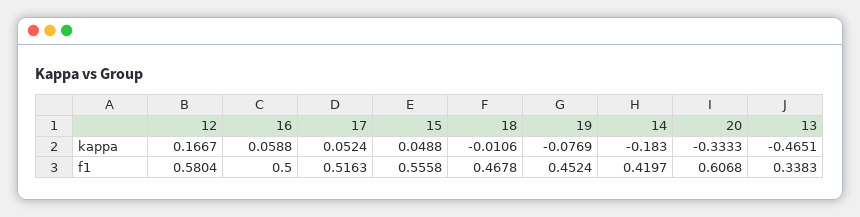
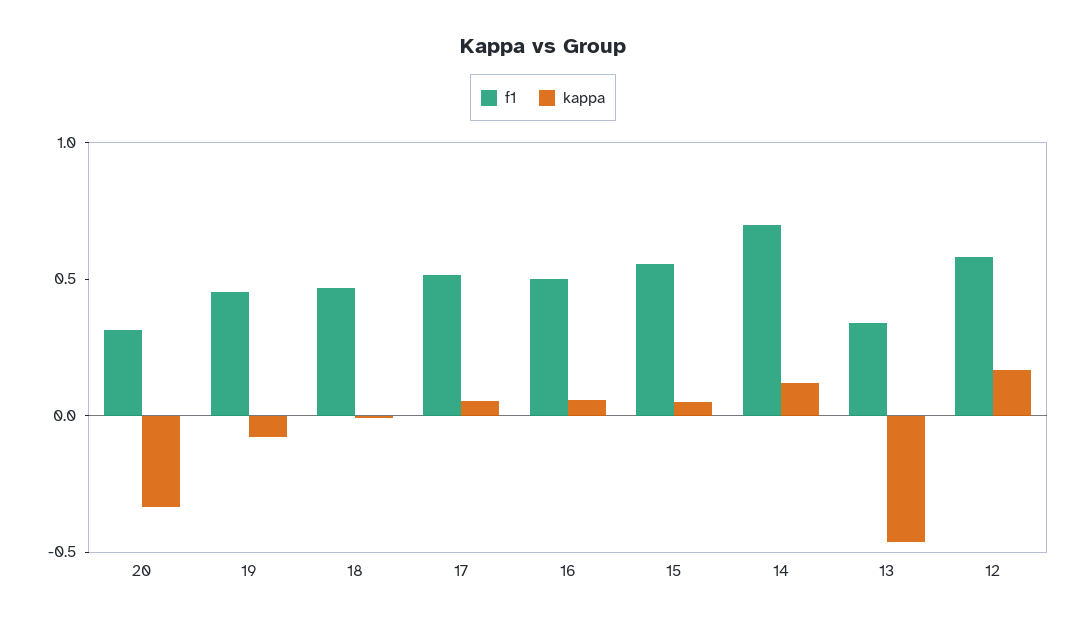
kappa, 14: -0.183 -> 0.1
f1, 14: 0.4197 -> 0.7
f1, 20: 0.6068 -> 0.3

